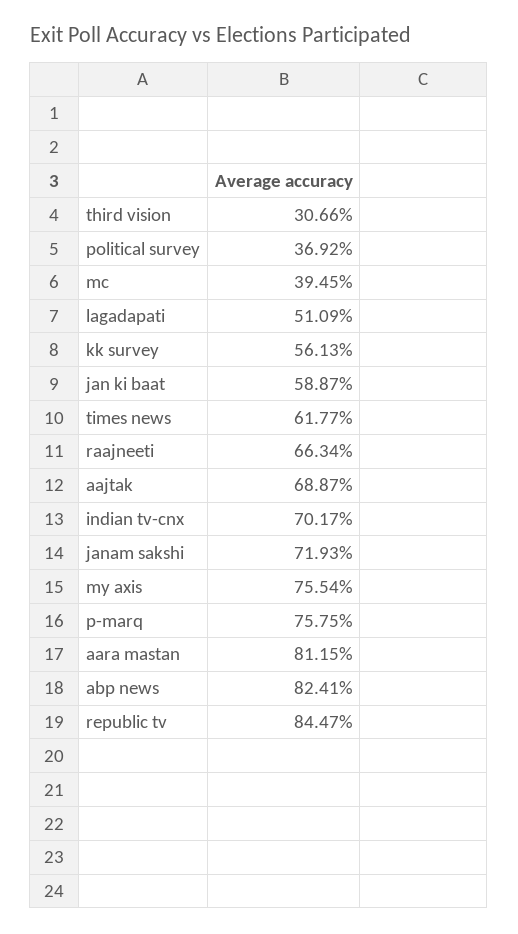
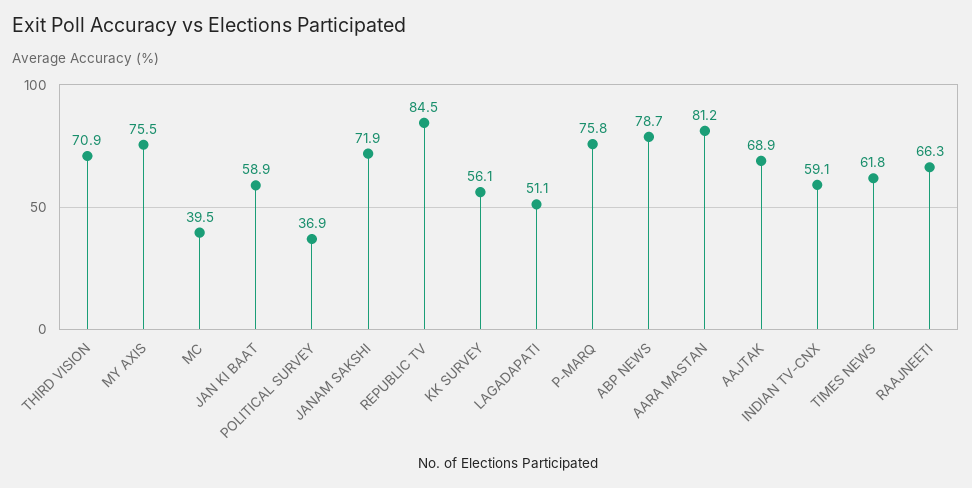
third vision: 30.66 -> 70.9
indian tv-cnx: 70.17 -> 59.1
abp news: 82.41 -> 78.7

